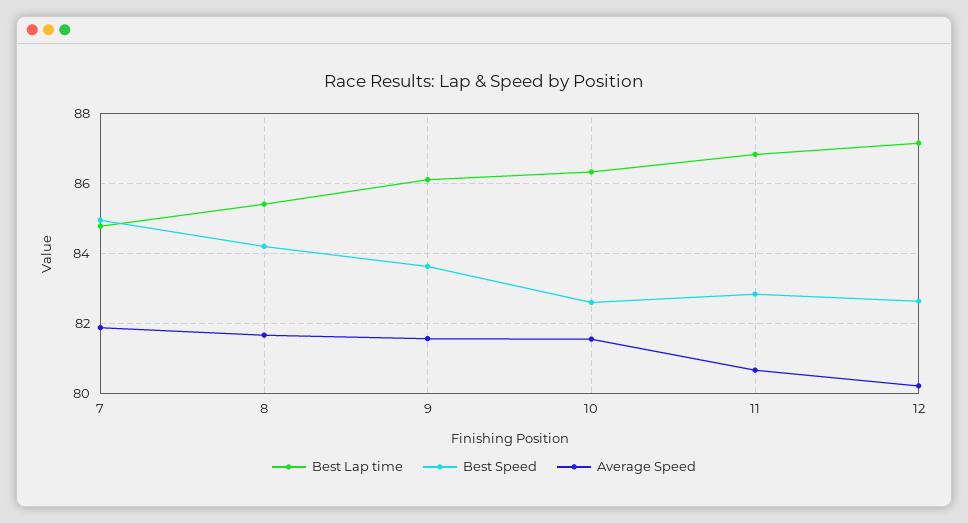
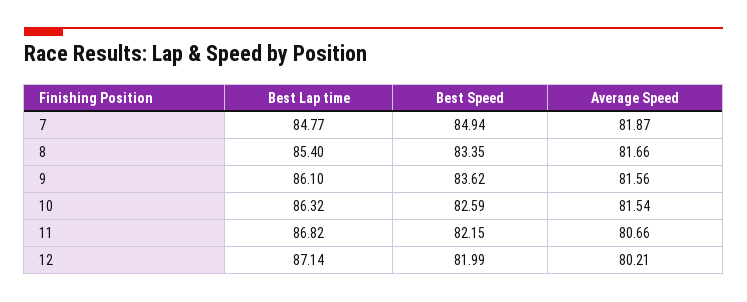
Best Speed, 8: 84.2 -> 83.35
Best Speed, 11: 82.8 -> 82.15
Best Speed, 12: 82.6 -> 81.99

